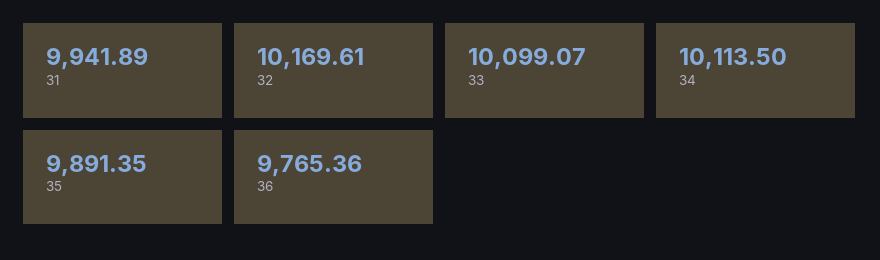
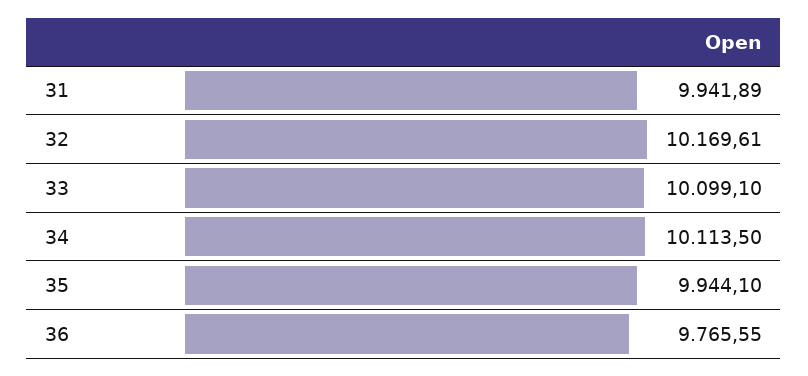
33: 10099.07 -> 10099.1
35: 9891.35 -> 9944.1
36: 9765.36 -> 9765.55

